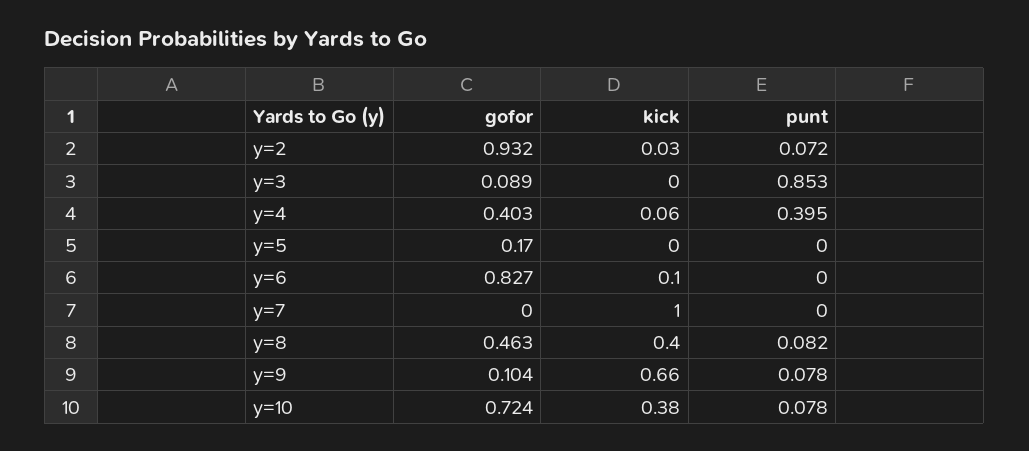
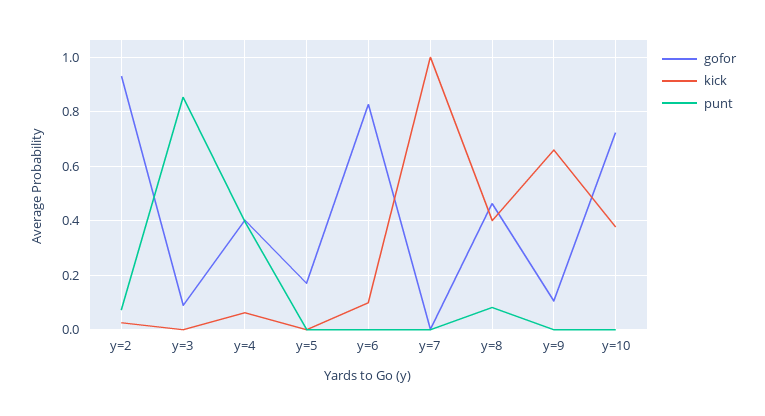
punt, y=9: 0.078 -> 0
punt, y=10: 0.078 -> 0

